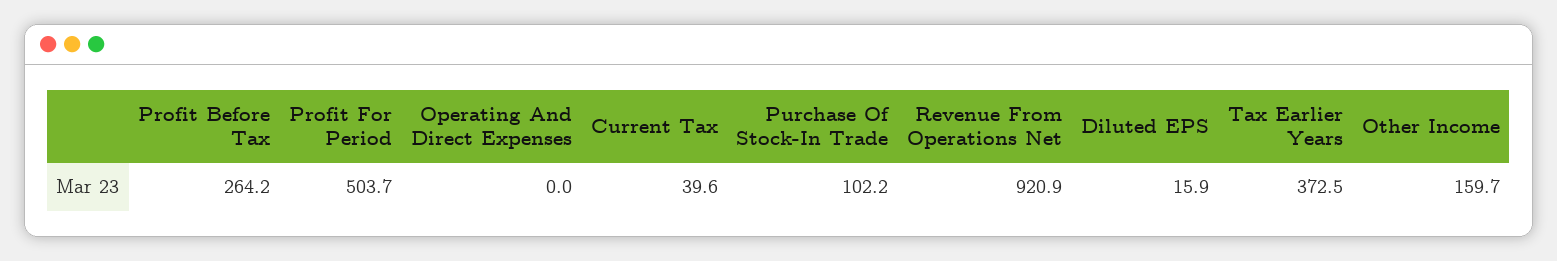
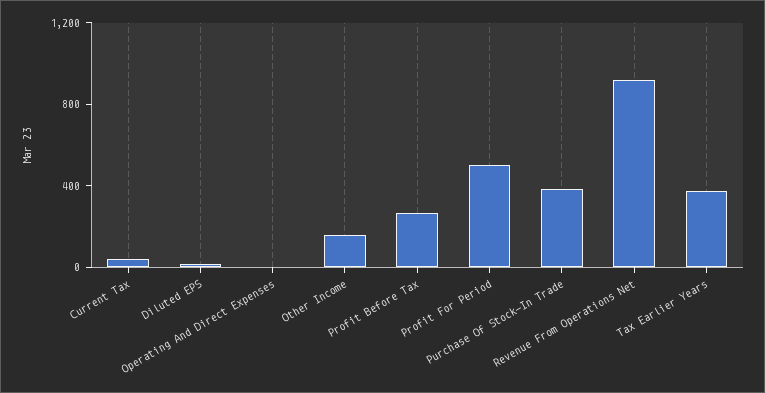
Purchase Of Stock-In Trade: 102.2 -> 400

